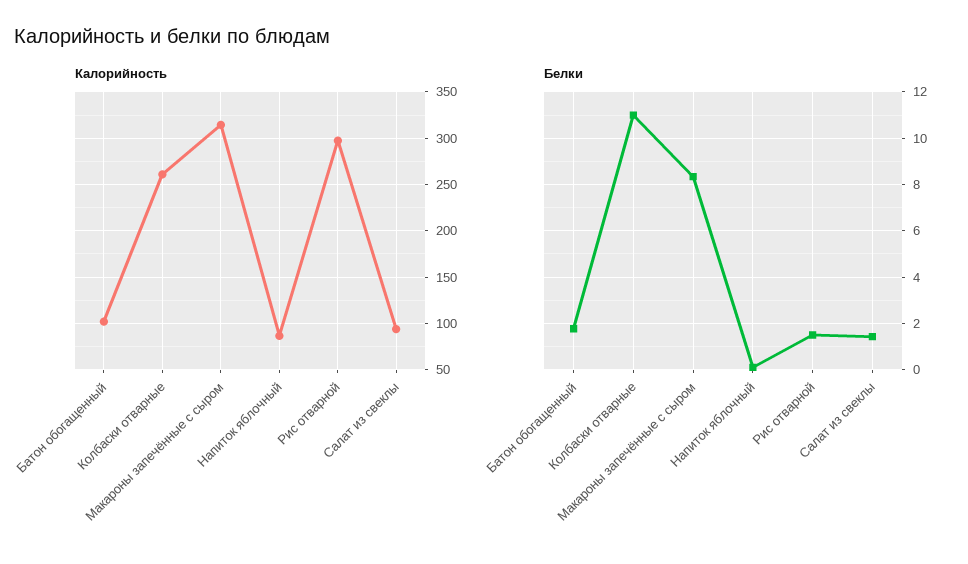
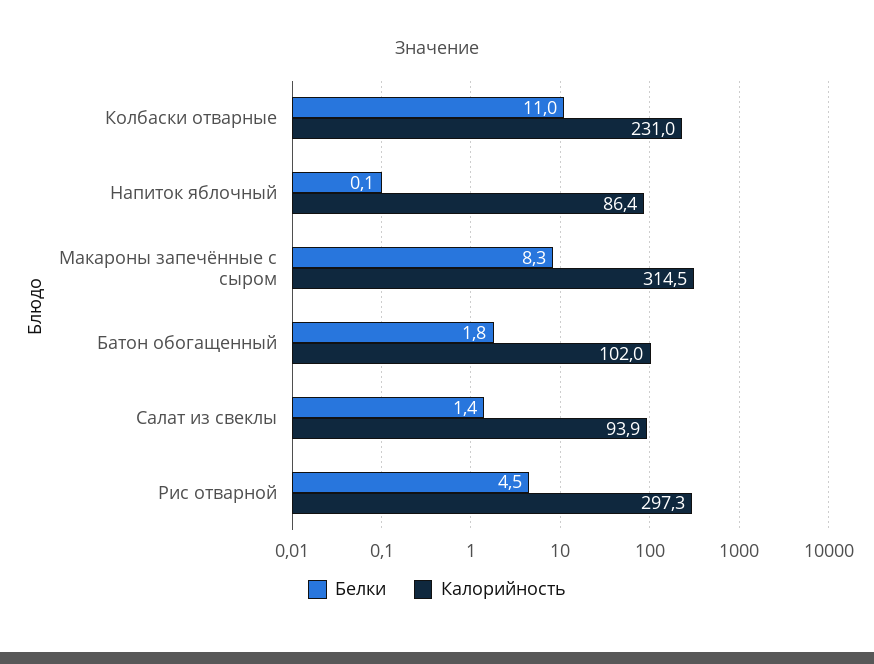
Калорийность, Колбаски отварные: 260 -> 231
Белки, Рис отварной: 1.5 -> 4.5

